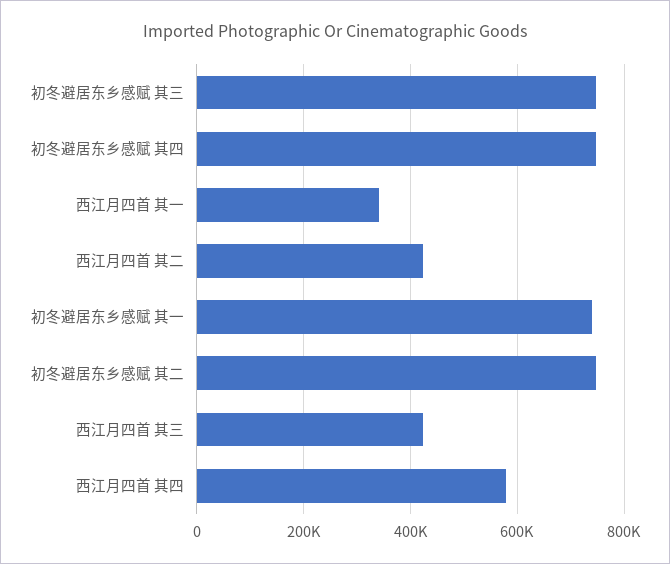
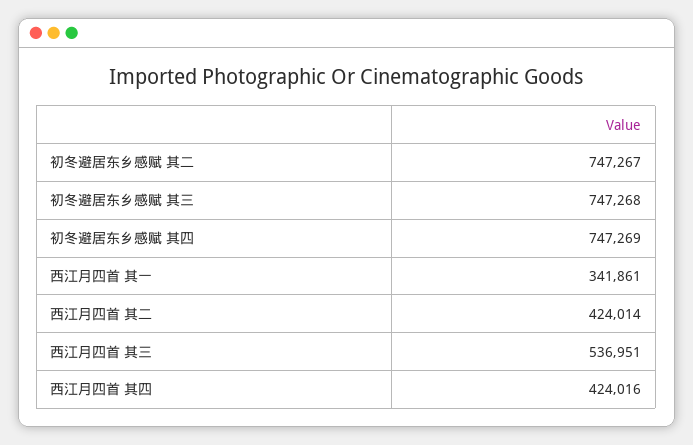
初冬避居东乡感赋 其一: 740000 -> none
西江月四首 其三: 420000 -> 536951
西江月四首 其四: 580000 -> 424016

